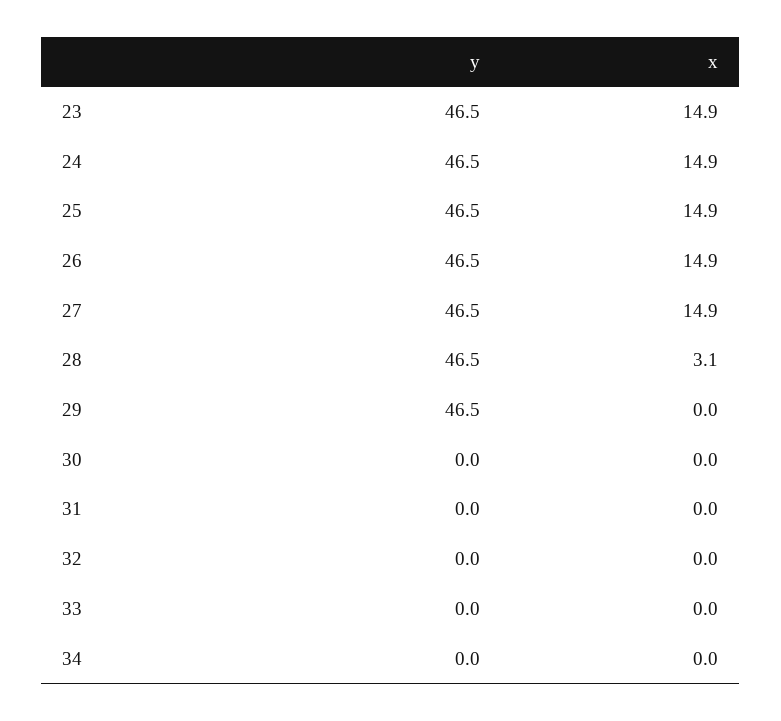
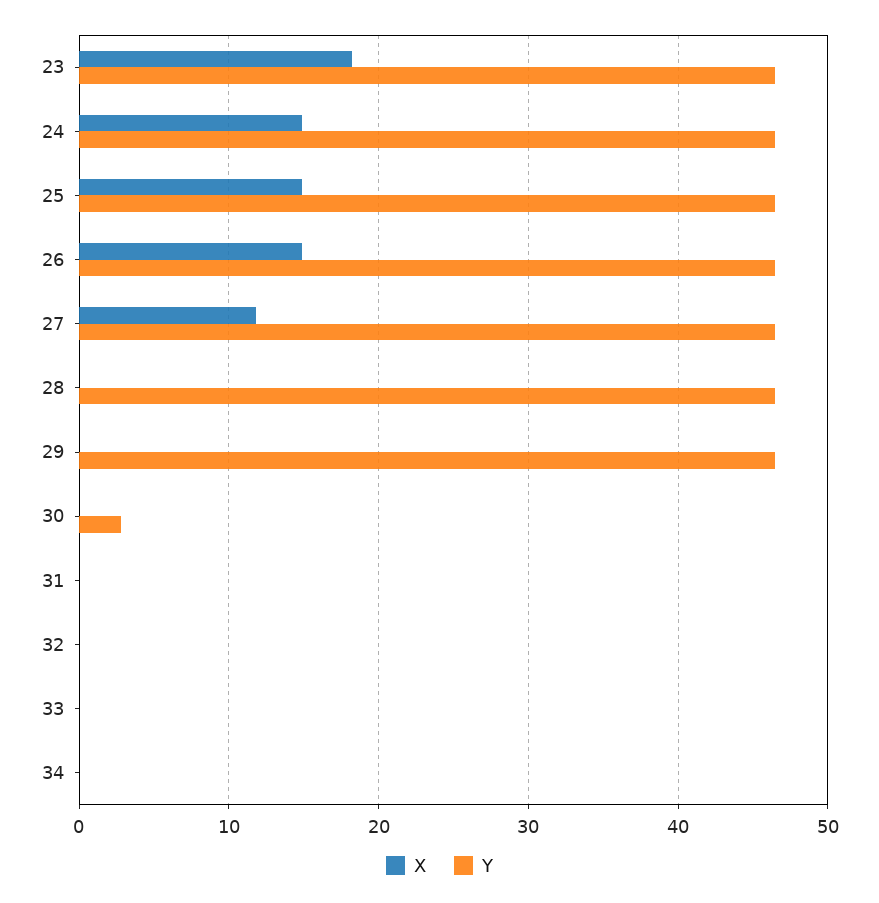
x, 23: 14.9 -> 18
x, 27: 14.9 -> 12
x, 28: 3.1 -> 0
y, 30: 0 -> 3

